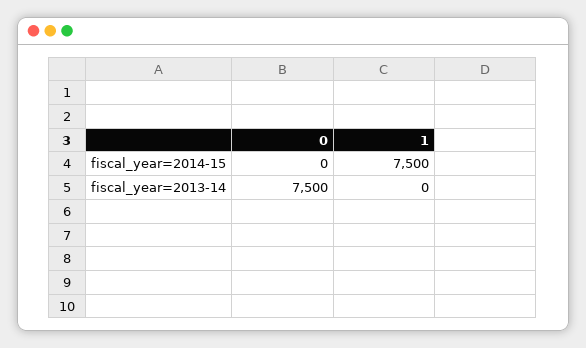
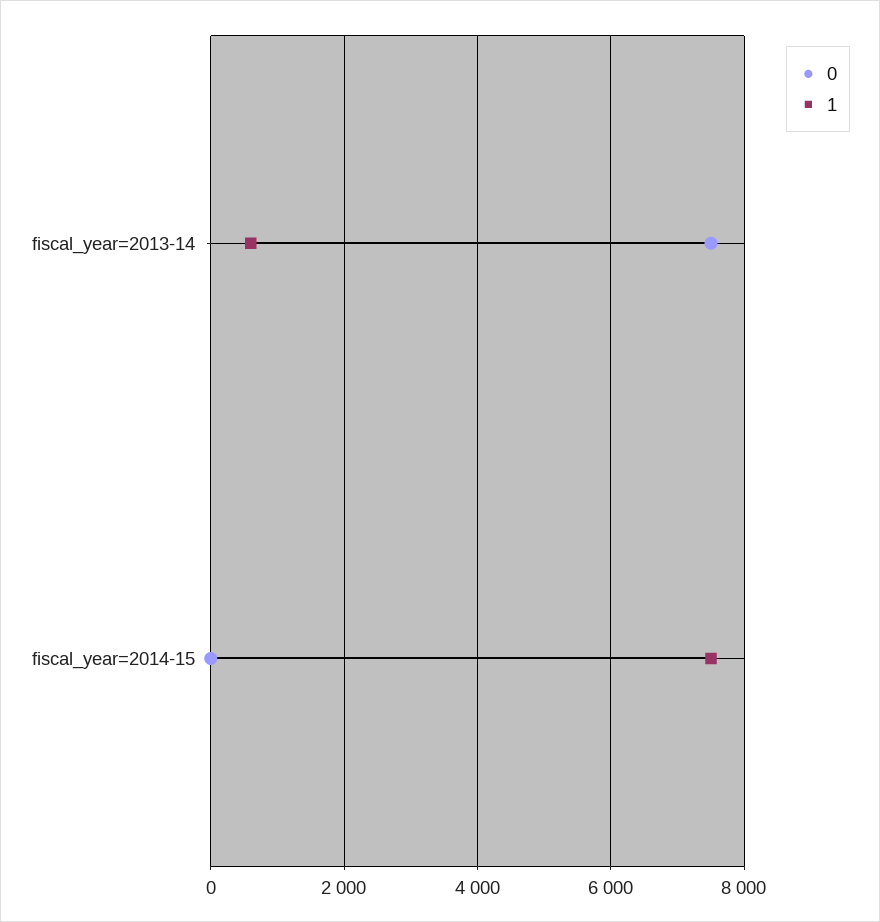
1, fiscal_year=2013-14: 0 -> 600

